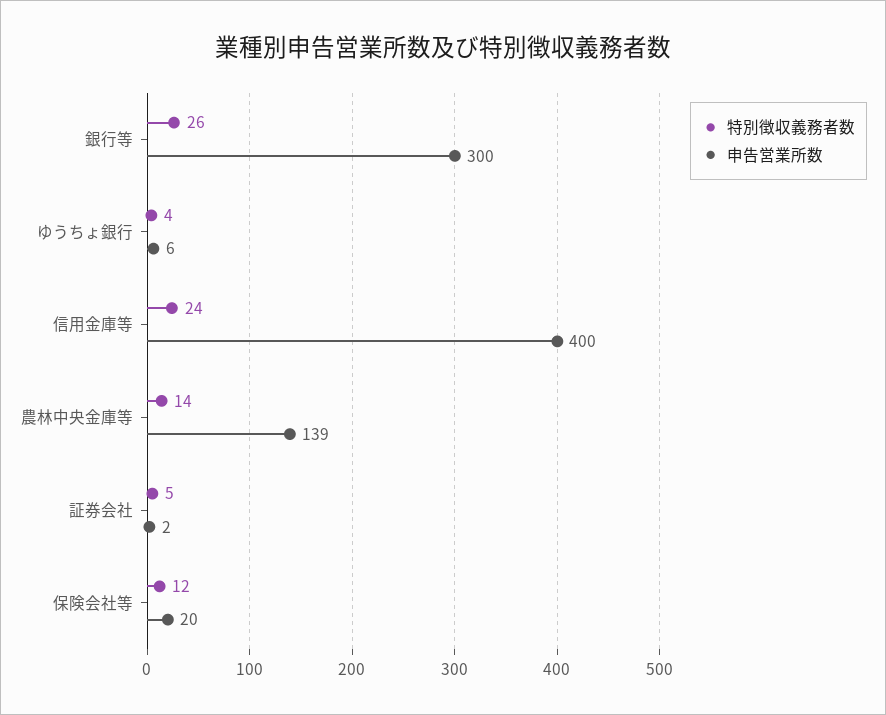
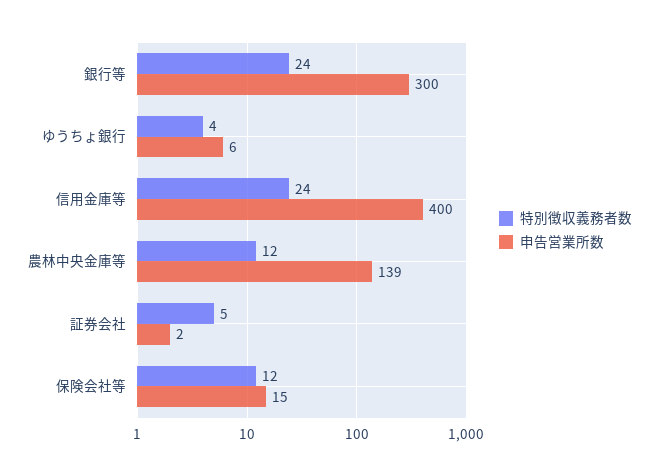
特別徴収義務者数, 銀行等: 26 -> 24
特別徴収義務者数, 農林中央金庫等: 14 -> 12
申告営業所数, 保険会社等: 20 -> 15

